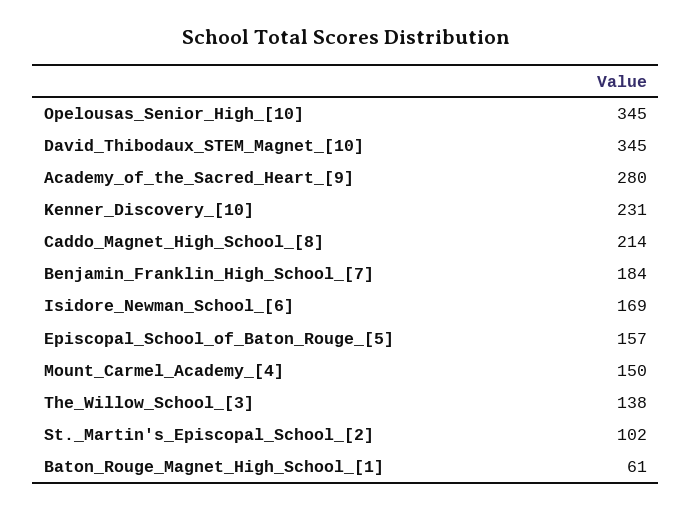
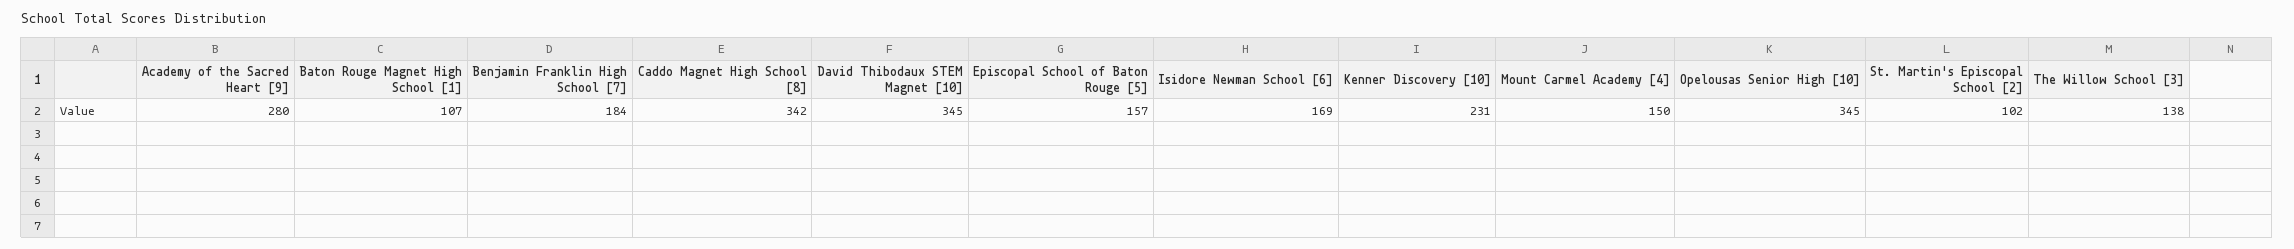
Caddo_Magnet_High_School_[8]: 214 -> 342
Baton_Rouge_Magnet_High_School_[1]: 61 -> 107

